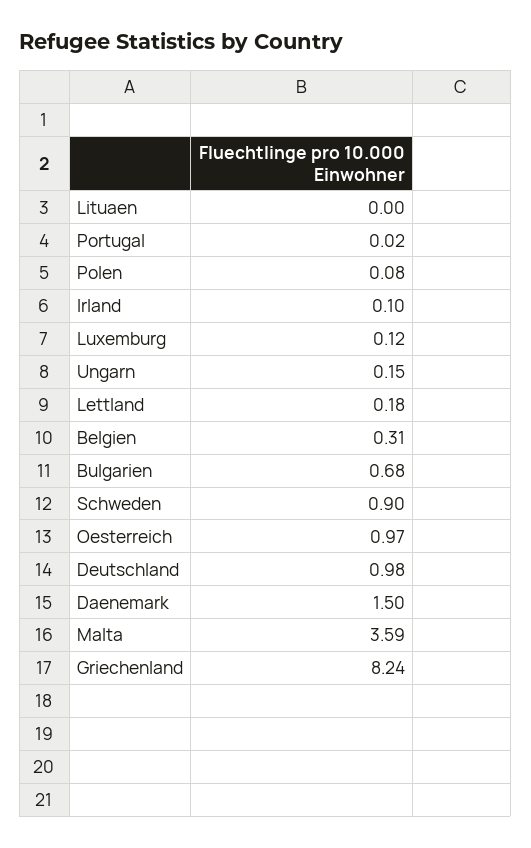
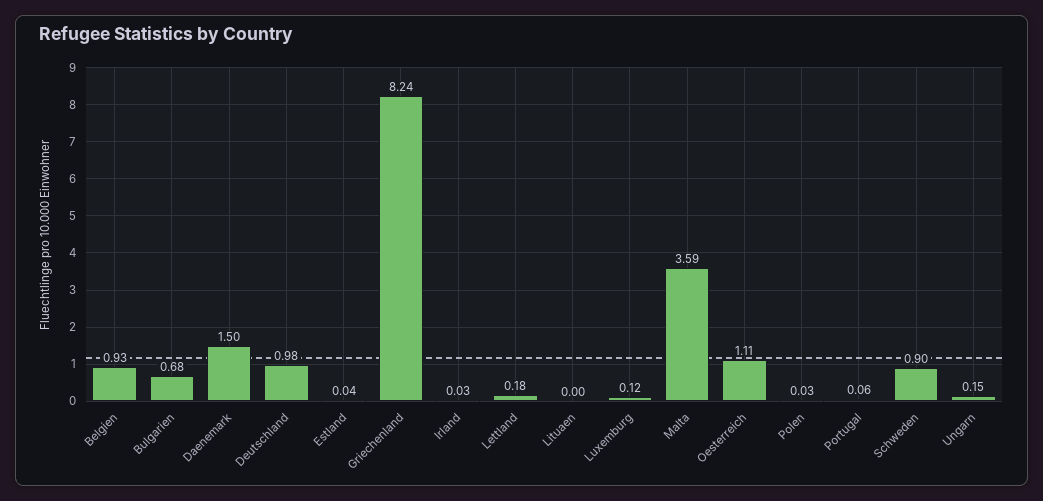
Portugal: 0.02 -> 0.06
Polen: 0.08 -> 0.03
Irland: 0.1 -> 0.03
Belgien: 0.31 -> 0.93
Oesterreich: 0.97 -> 1.11
Estland: none -> 0.04

